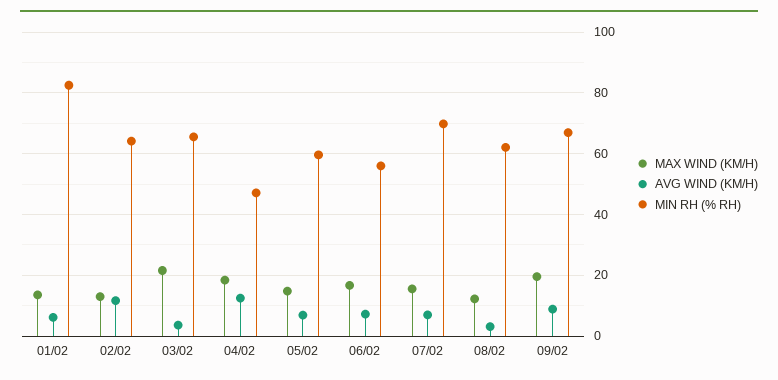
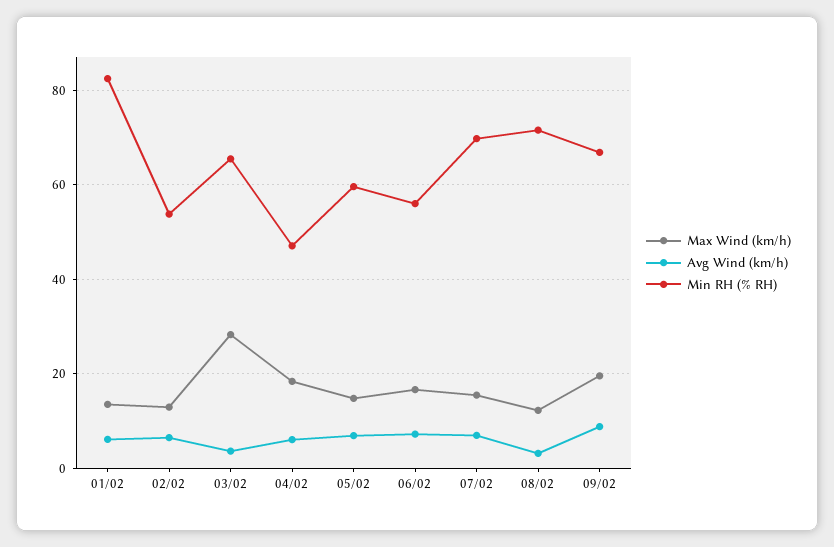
AVG WIND (KM/H), 02/02: 12 -> 6
MIN RH (% RH), 02/02: 64 -> 54
MAX WIND (KM/H), 03/02: 22 -> 28
AVG WIND (KM/H), 04/02: 12 -> 6
MIN RH (% RH), 08/02: 62 -> 72

